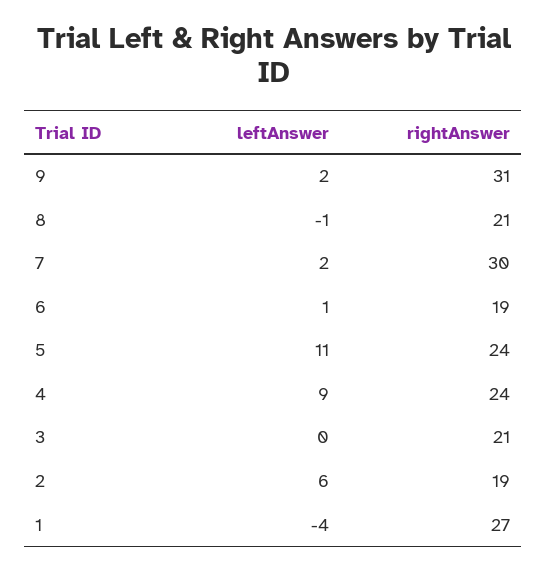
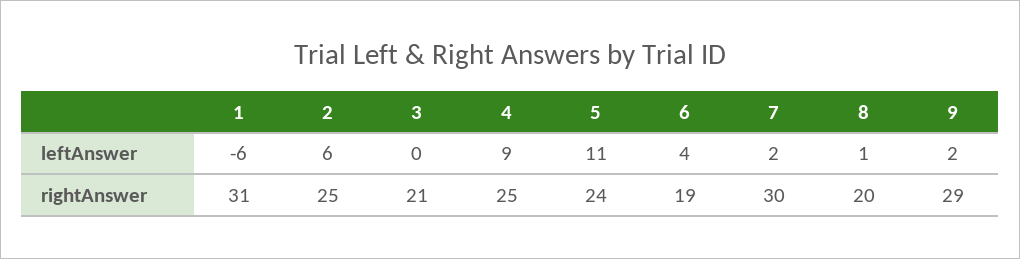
rightAnswer, 9: 31 -> 29
leftAnswer, 8: -1 -> 1
rightAnswer, 8: 21 -> 20
leftAnswer, 6: 1 -> 4
rightAnswer, 4: 24 -> 25
rightAnswer, 2: 19 -> 25
leftAnswer, 1: -4 -> -6
rightAnswer, 1: 27 -> 31

